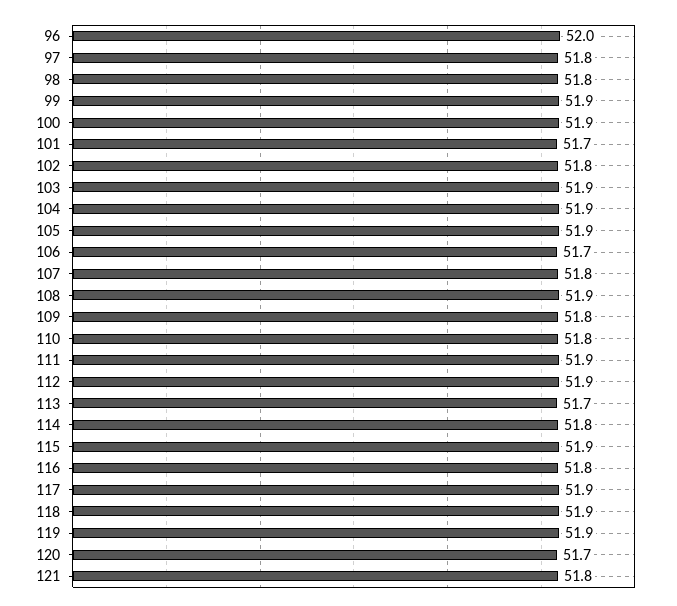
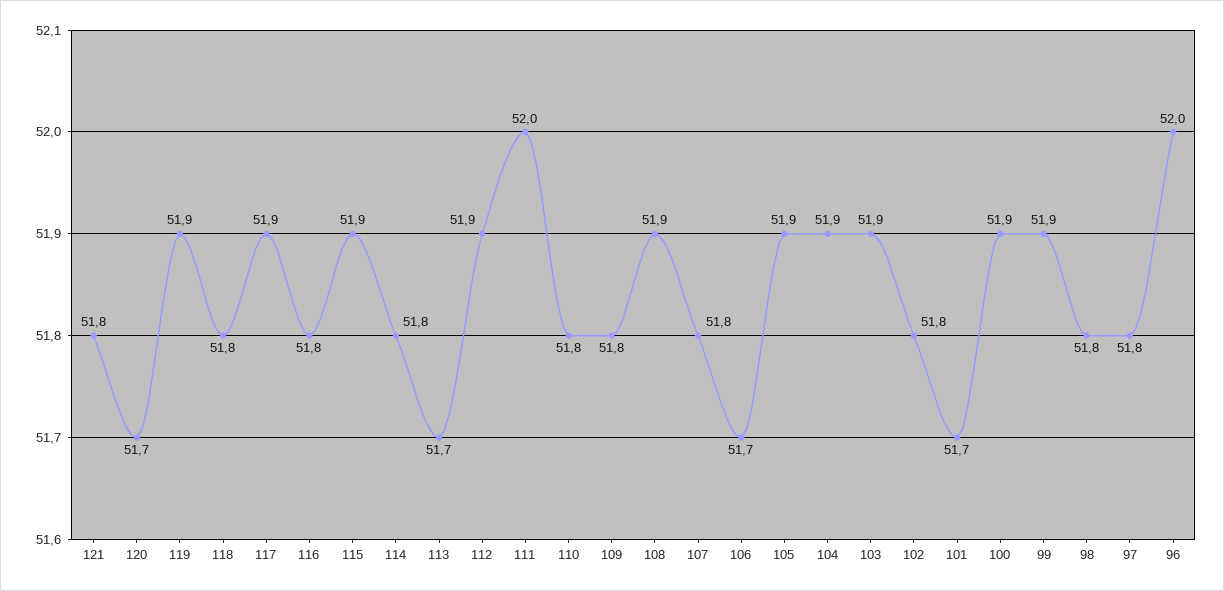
111: 51.9 -> 52
118: 51.9 -> 51.8

